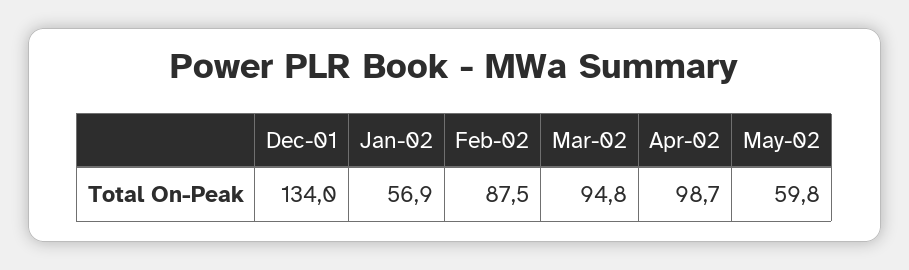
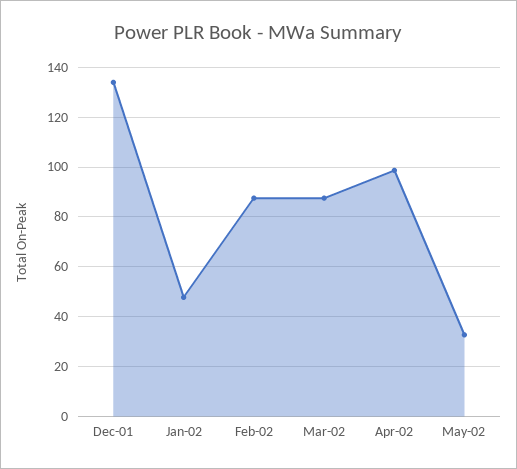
Jan-02: 56.9 -> 47.5
Mar-02: 94.8 -> 87.5
May-02: 59.8 -> 32.5

